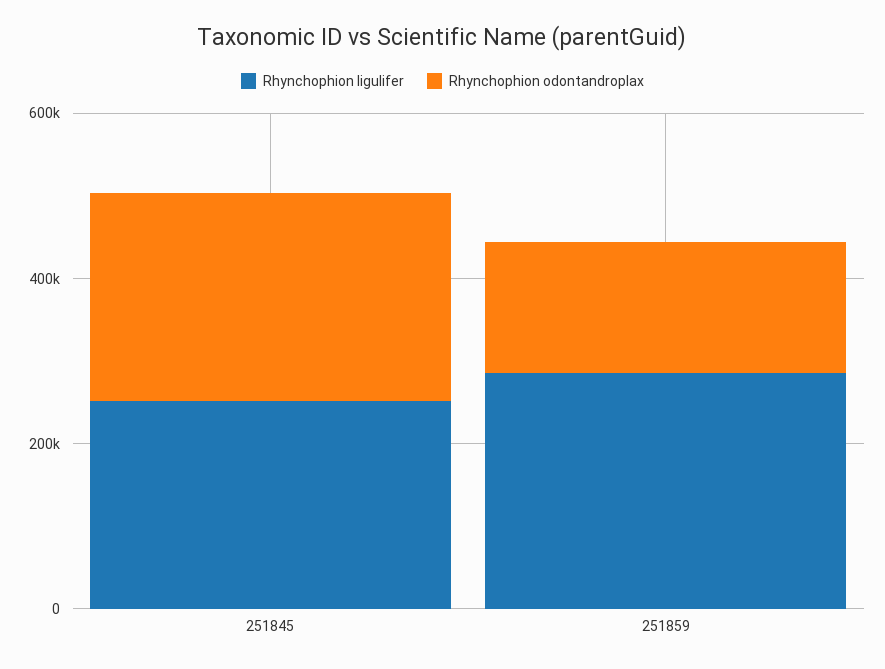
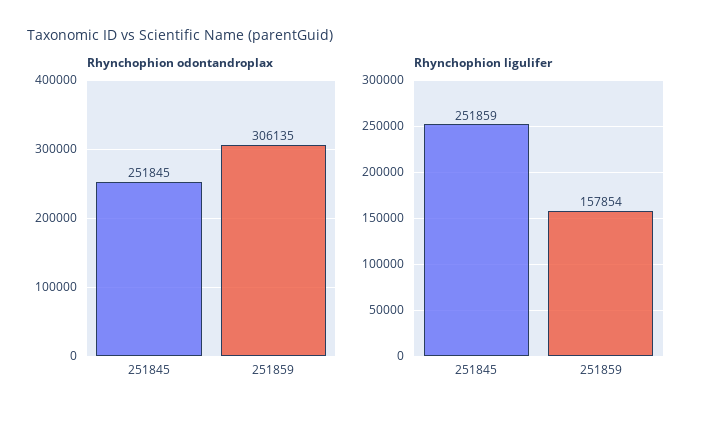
Rhynchophion ligulifer, 251859: 300000 -> 157854
Rhynchophion odontandroplax, 251859: 150000 -> 306135

